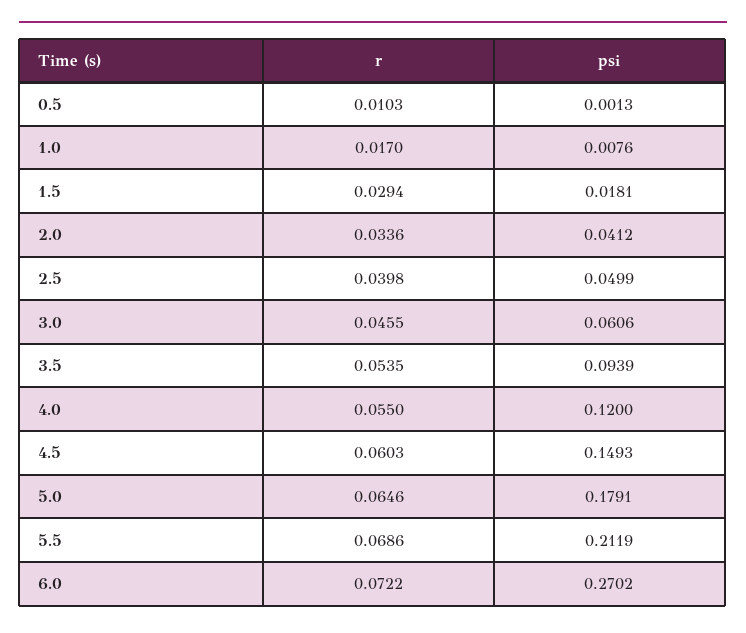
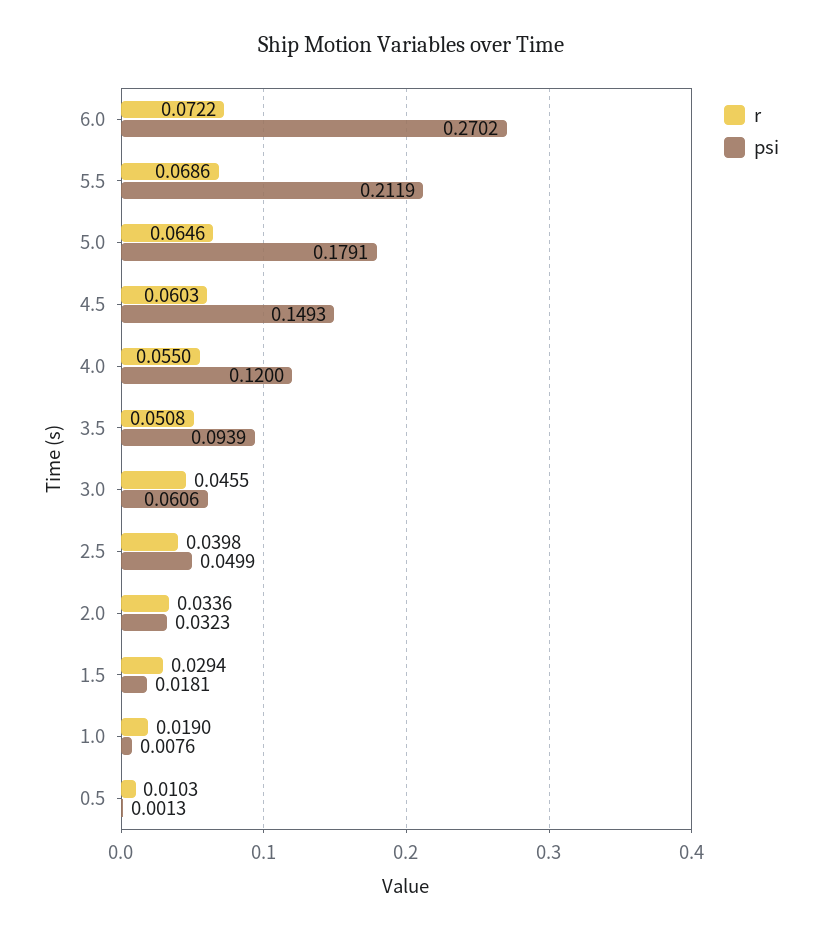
r, 1.0: 0.017 -> 0.019
psi, 2.0: 0.0412 -> 0.0323
r, 3.5: 0.0535 -> 0.0508

